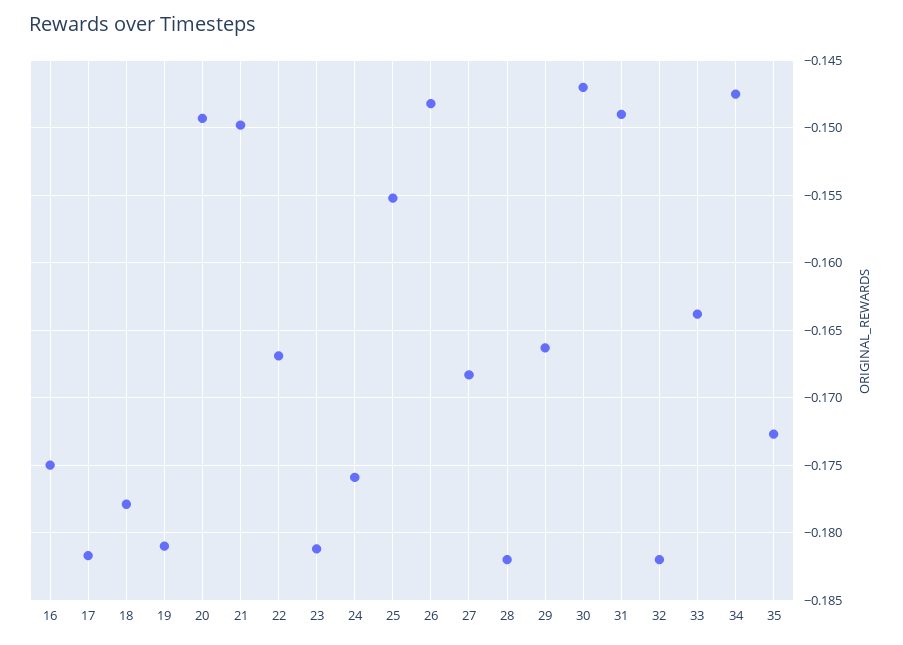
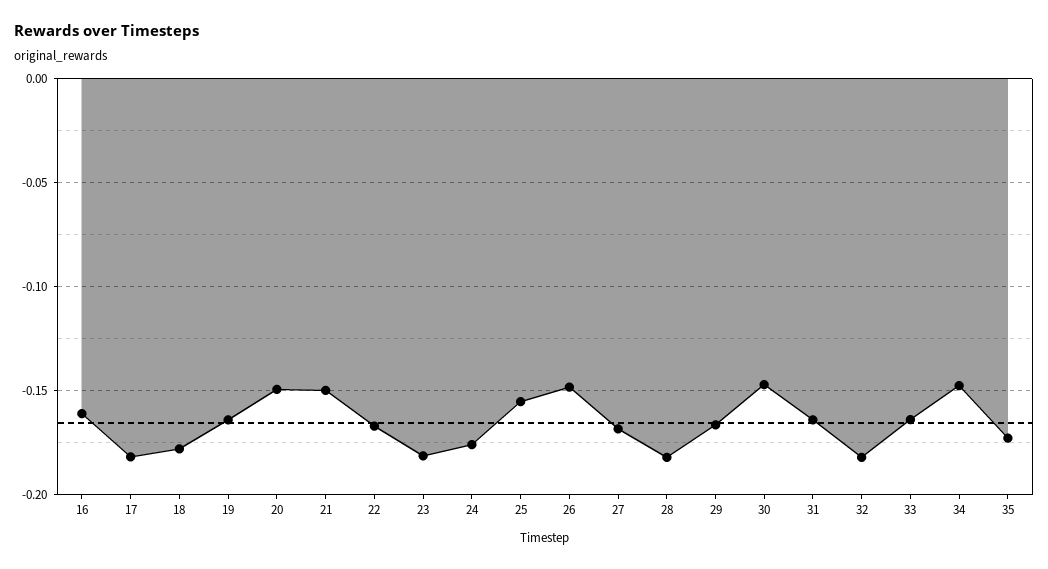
16: -0.175 -> -0.16
19: -0.181 -> -0.165
31: -0.149 -> -0.165

